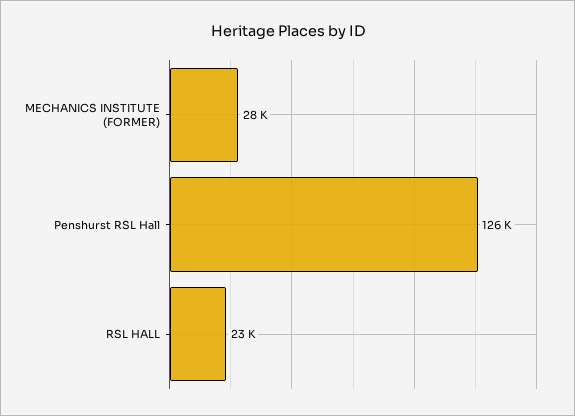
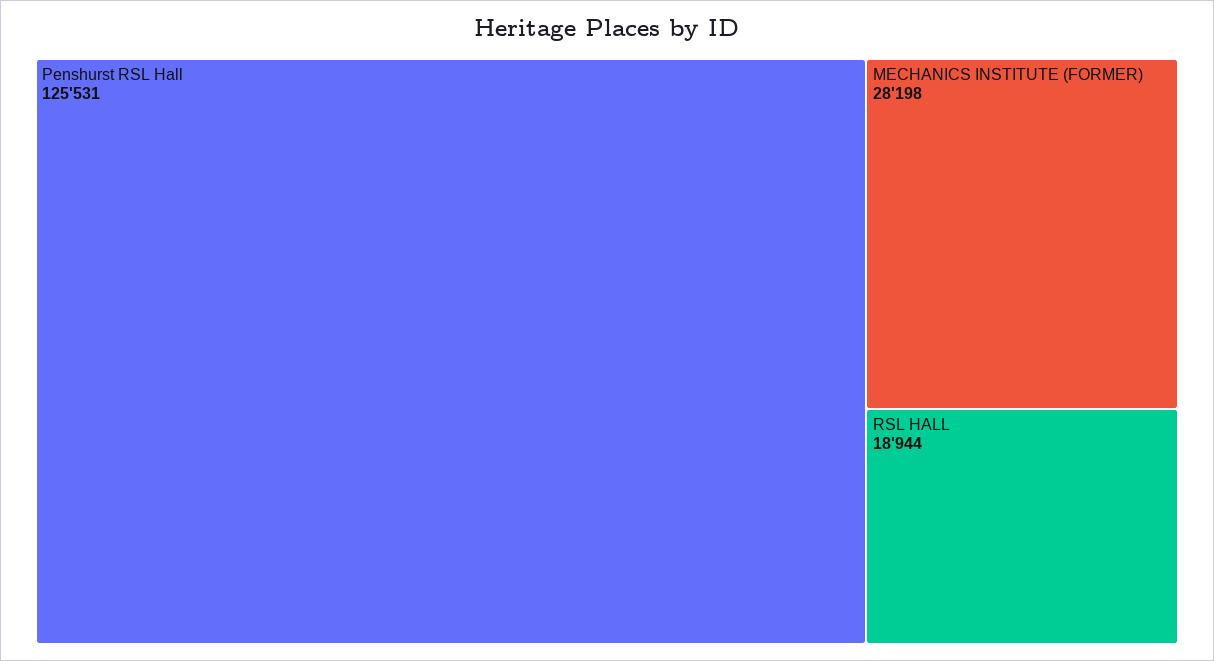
RSL HALL: 23000 -> 18944

